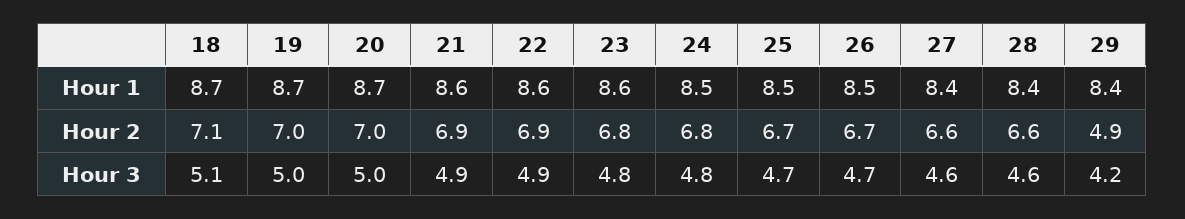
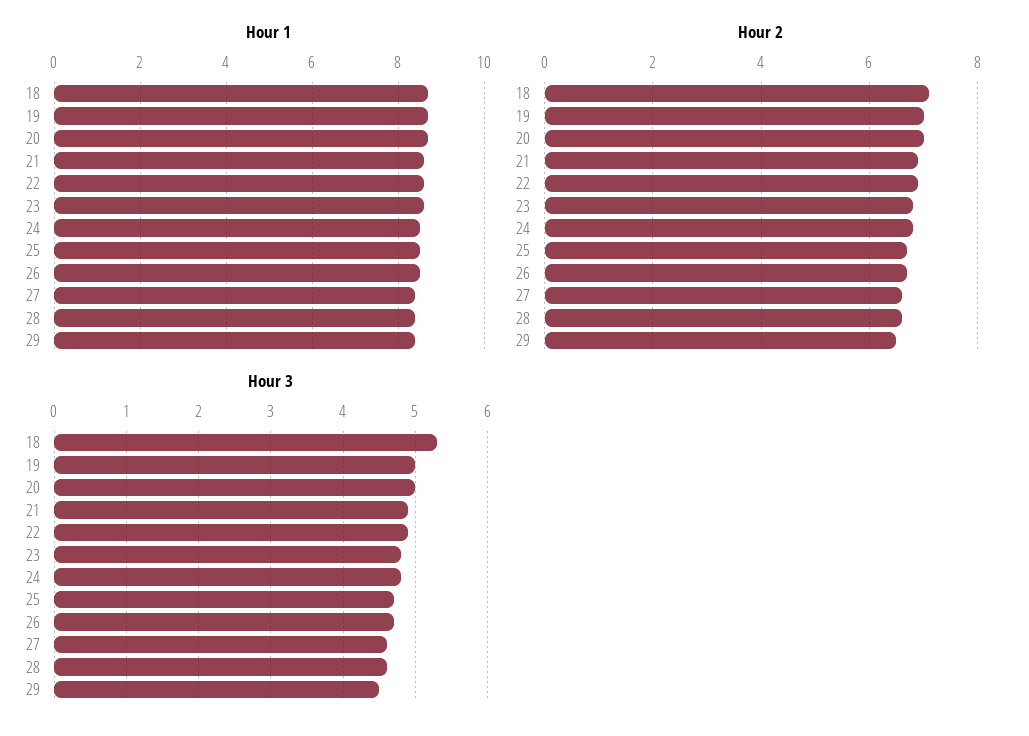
Hour 2, 29: 4.9 -> 6.5
Hour 3, 18: 5.1 -> 5.3
Hour 3, 29: 4.2 -> 4.5

